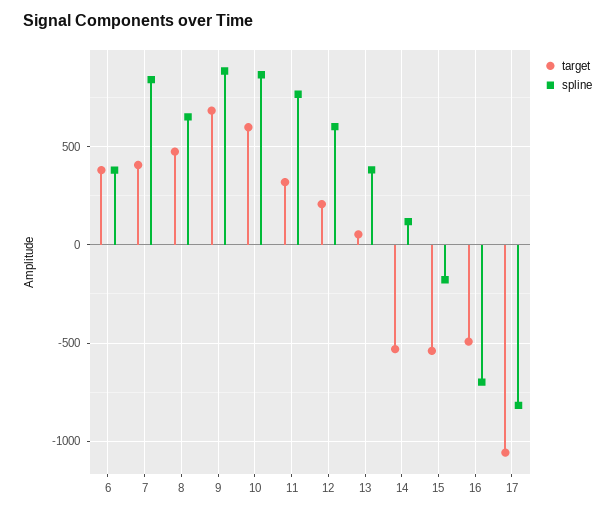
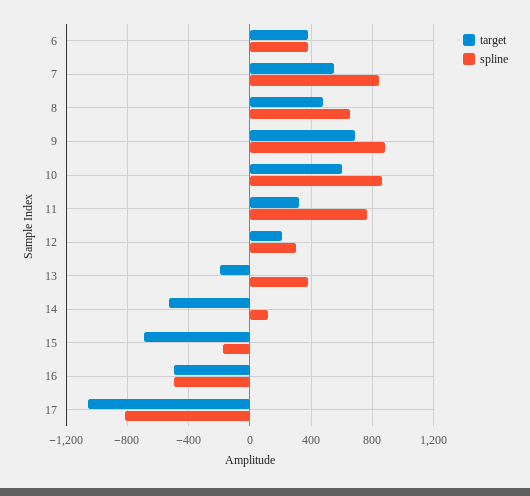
target, 7: 400 -> 550
spline, 12: 600 -> 300
target, 13: 50 -> -200
target, 15: -550 -> -700
spline, 16: -700 -> -500

